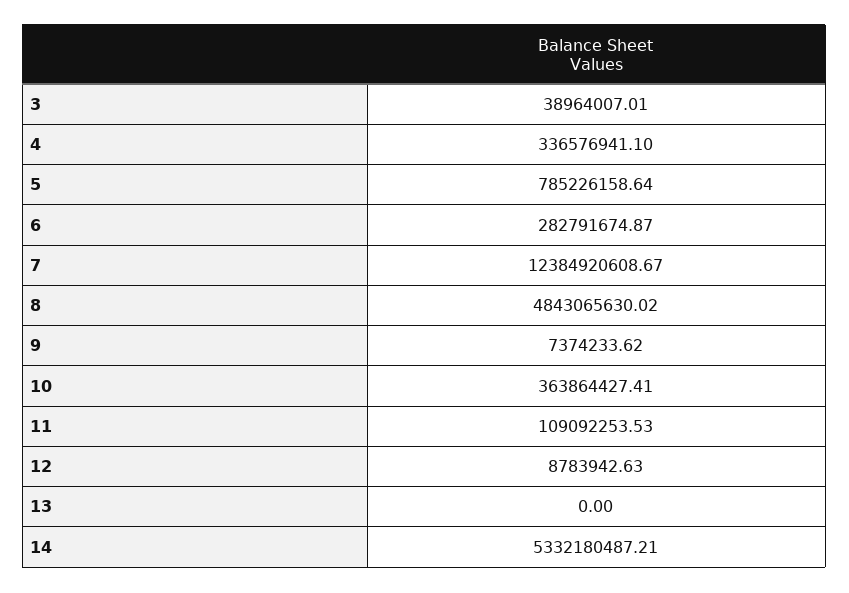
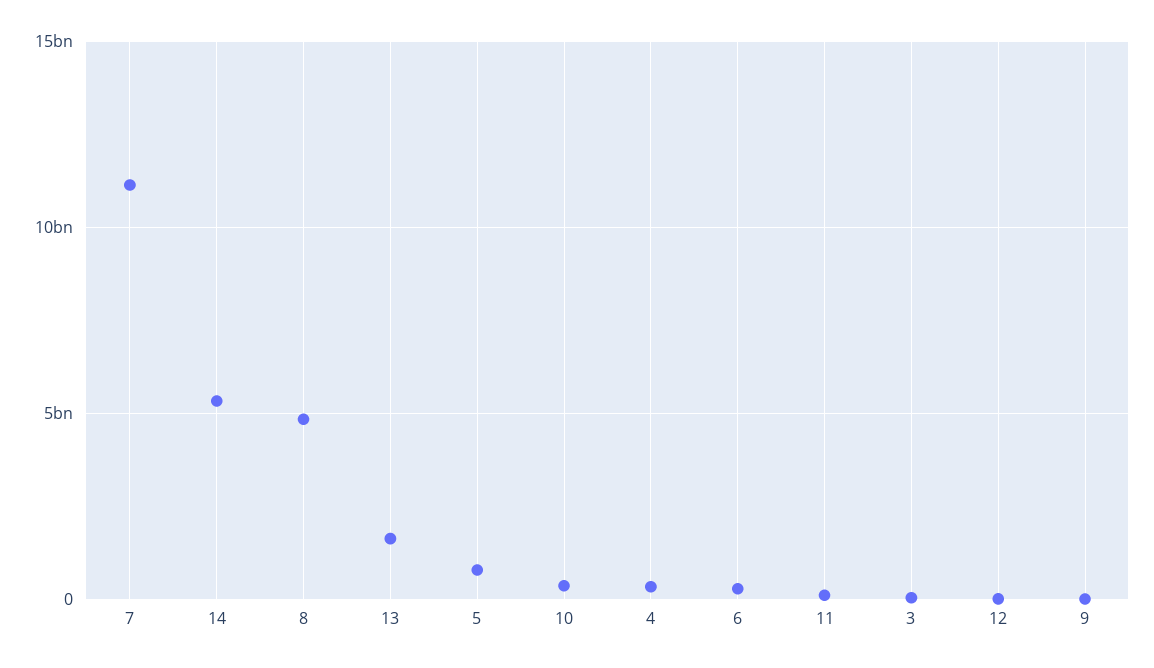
7: 12384920608.67 -> 11000000000
13: 0 -> 1500000000

